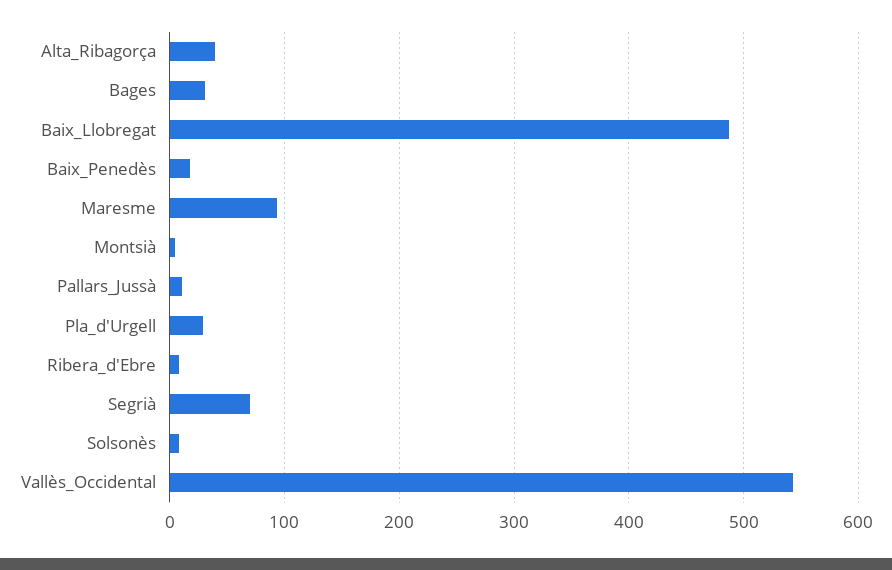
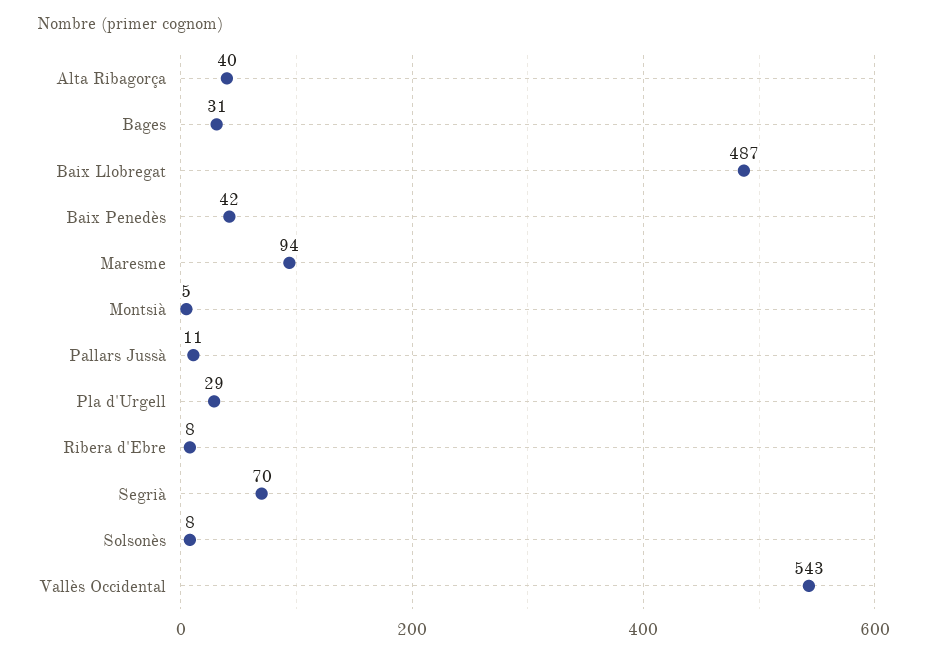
Baix_Penedès: 20 -> 42

